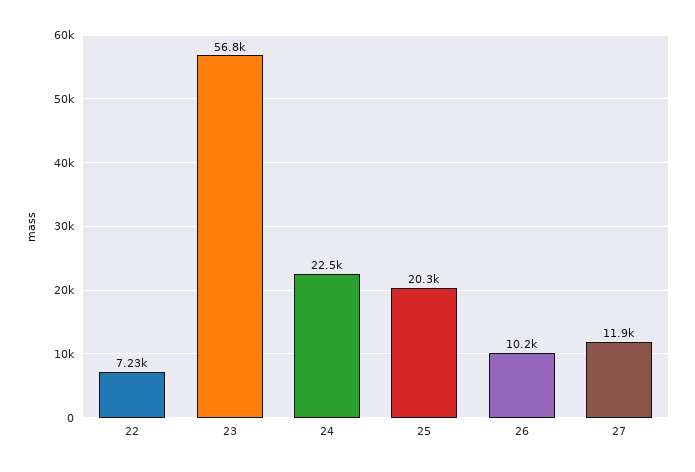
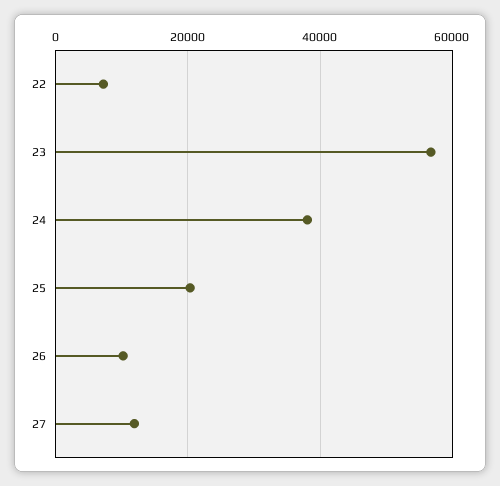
24: 22500 -> 38000

